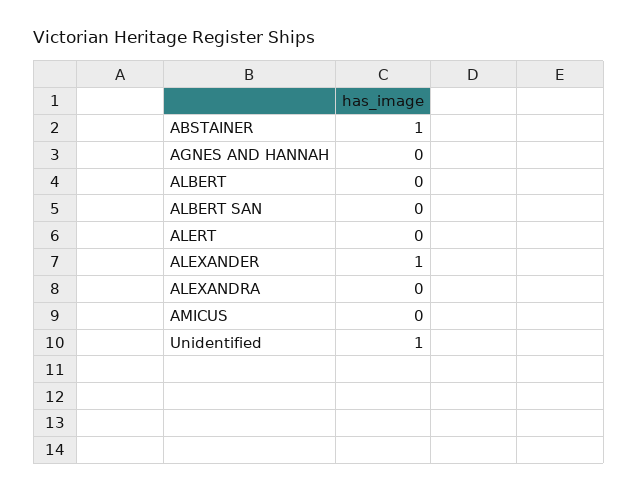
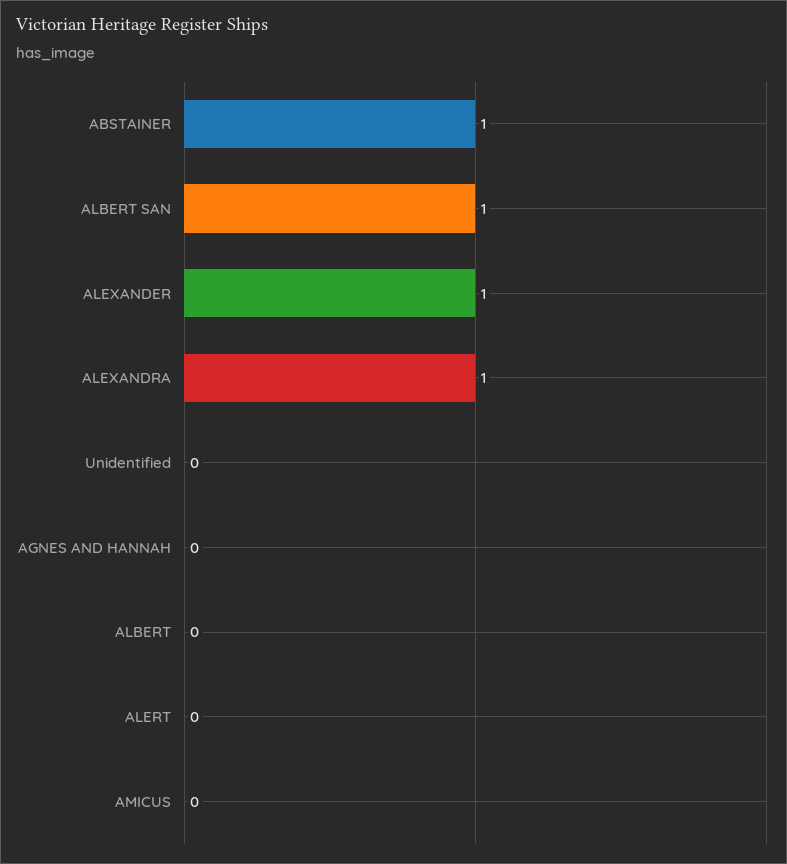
ALBERT SAN: 0 -> 1
ALEXANDRA: 0 -> 1
Unidentified: 1 -> 0

